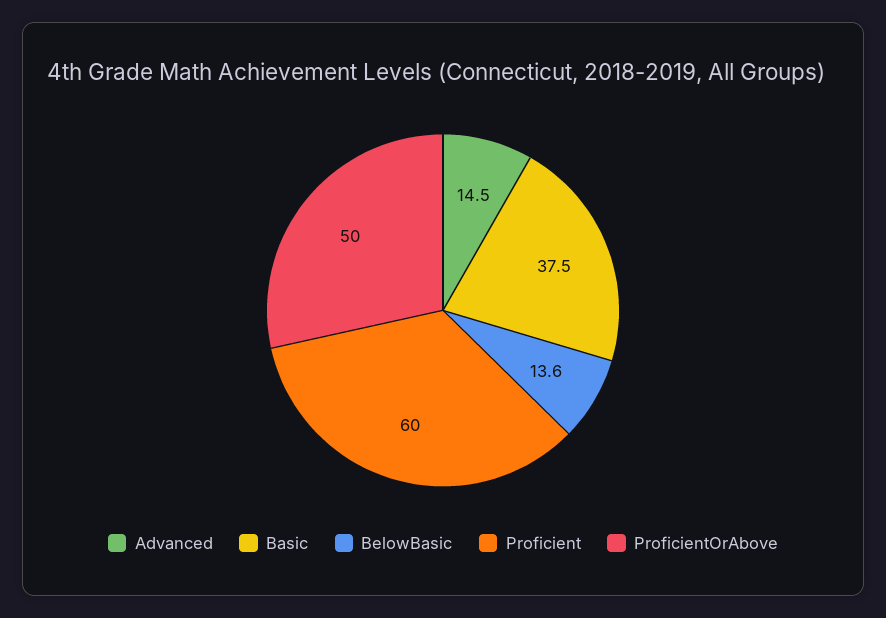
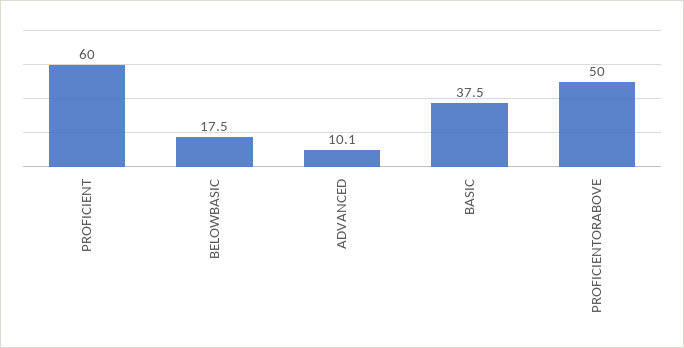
Advanced: 14.5 -> 10.1
BelowBasic: 13.6 -> 17.5

